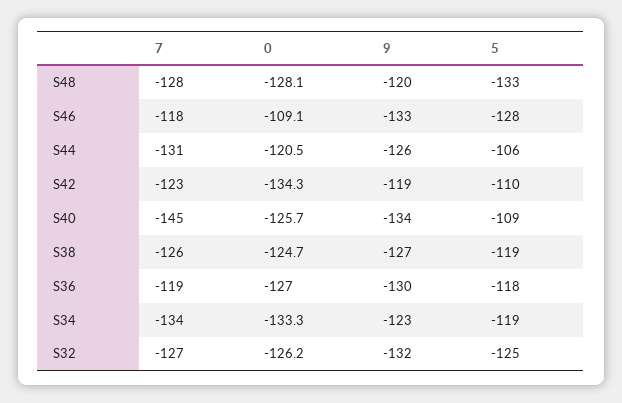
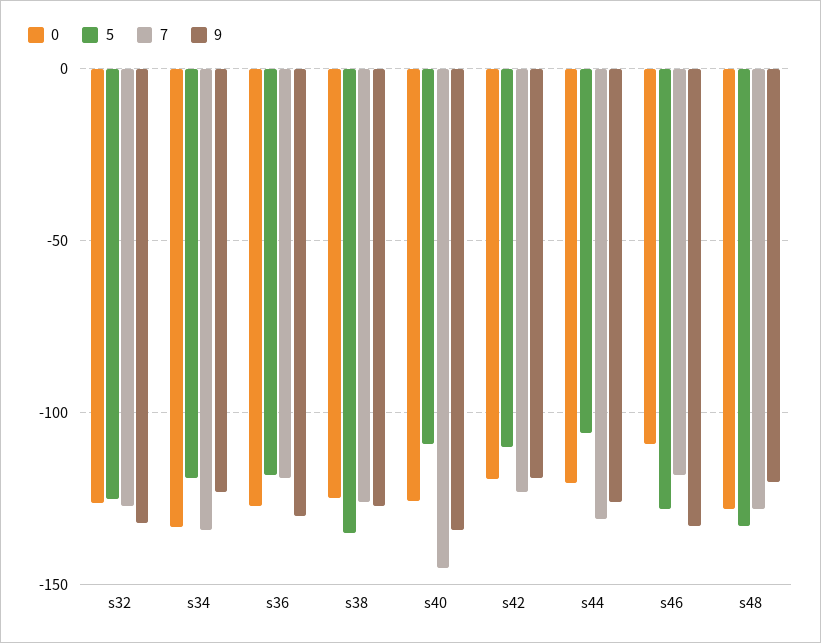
0, S42: -134.3 -> -120
5, S38: -119 -> -135

